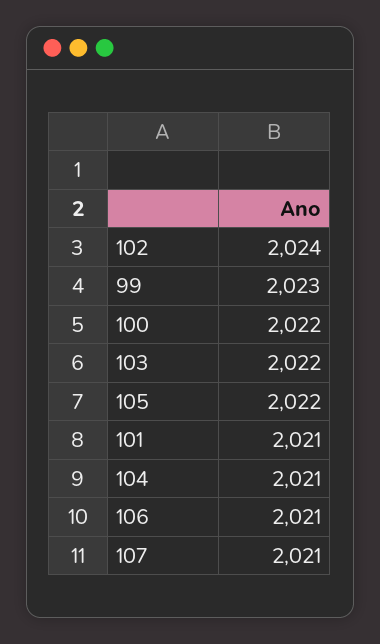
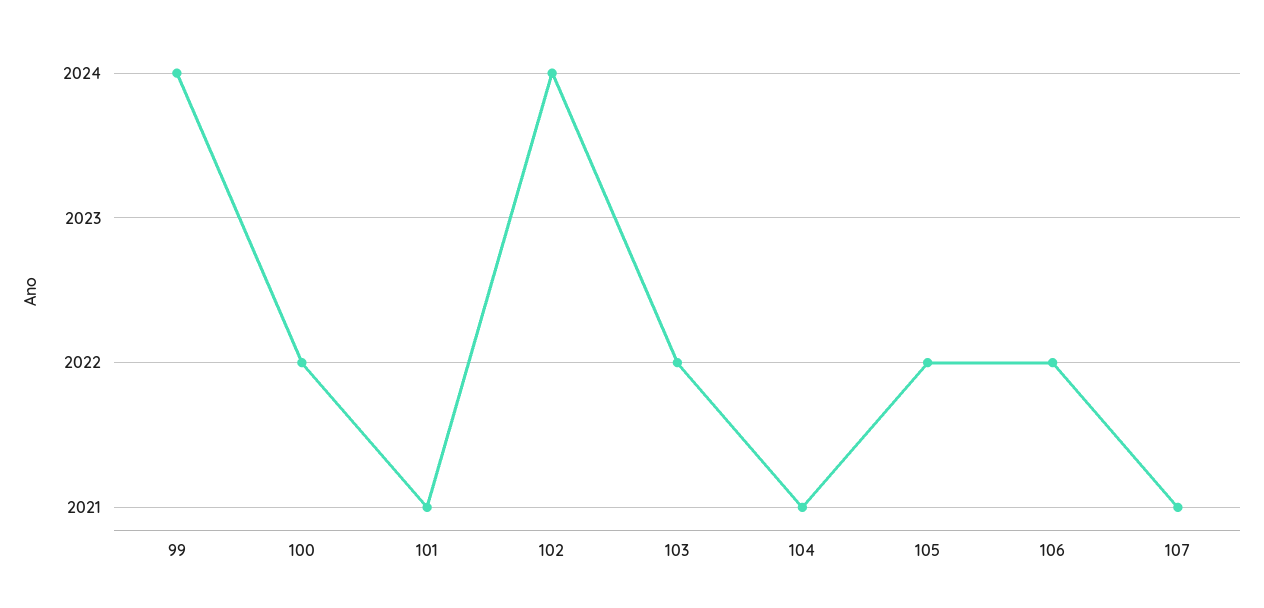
99: 2023 -> 2024
106: 2021 -> 2022

